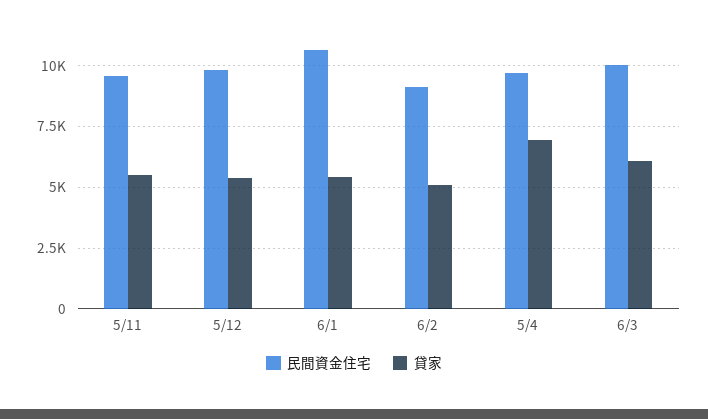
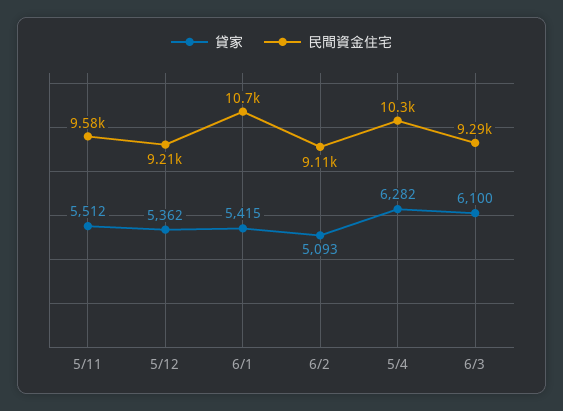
民間資金住宅, 5/12: 9750 -> 9210
民間資金住宅, 5/4: 9750 -> 10300
貸家, 5/4: 7000 -> 6282
民間資金住宅, 6/3: 10000 -> 9290

